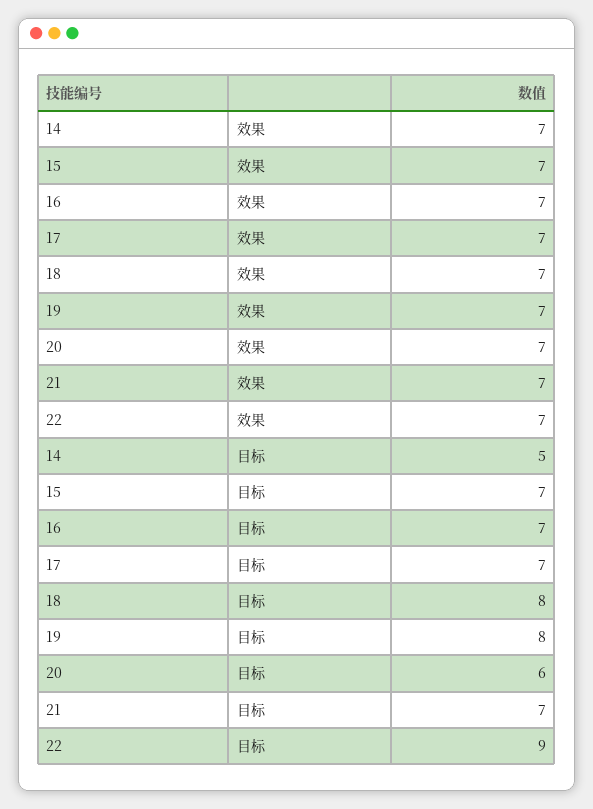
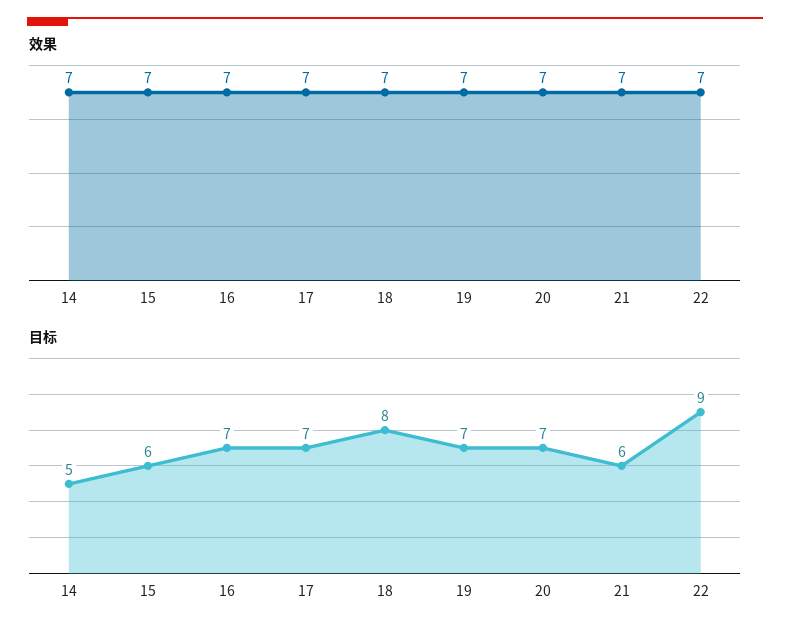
目标, 15: 7 -> 6
目标, 19: 8 -> 7
目标, 20: 6 -> 7
目标, 21: 7 -> 6

